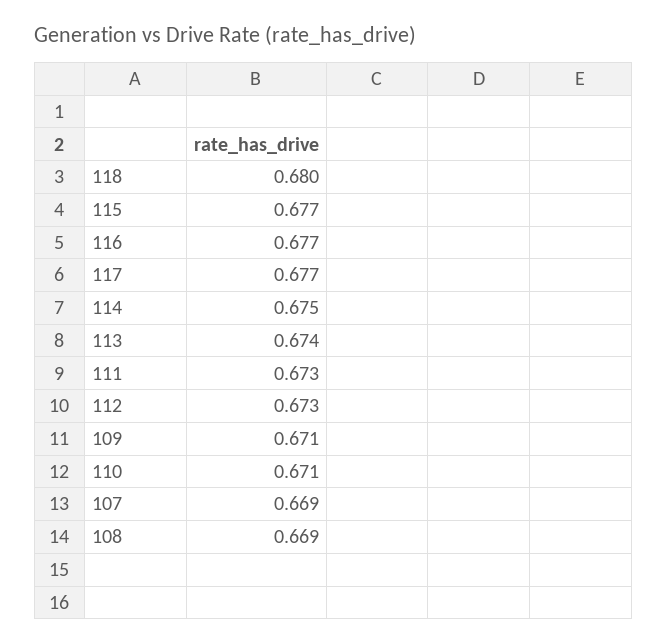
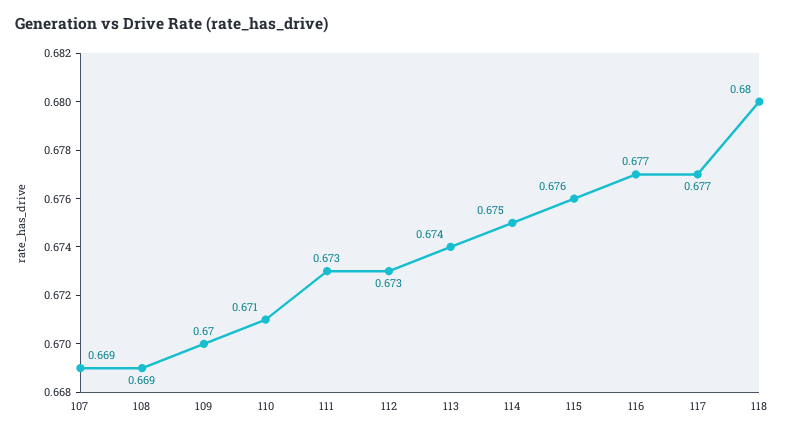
115: 0.677 -> 0.676
109: 0.671 -> 0.67

